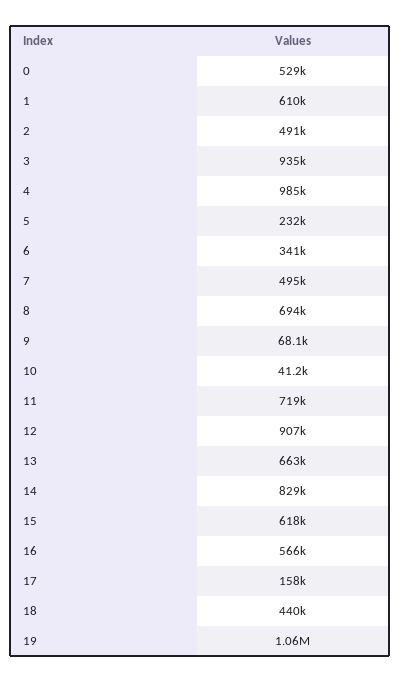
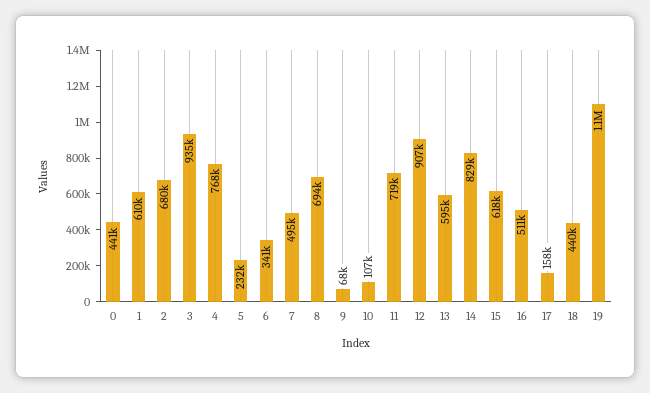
0: 529000 -> 441000
2: 491000 -> 680000
4: 985000 -> 768000
10: 41200 -> 107000
13: 663000 -> 595000
16: 566000 -> 511000

